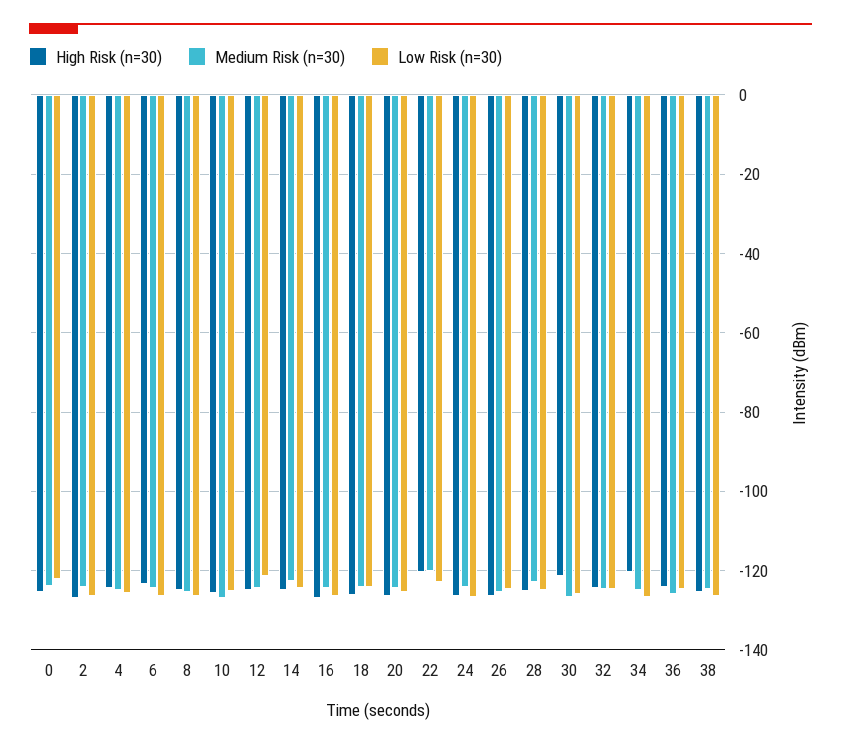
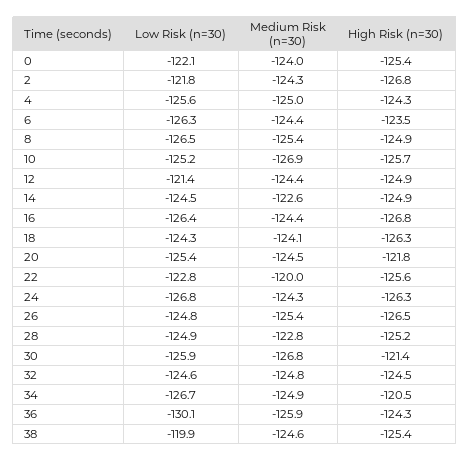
Low Risk (n=30), 2: -126 -> -121.8
High Risk (n=30), 20: -126 -> -121.8
High Risk (n=30), 22: -120 -> -125.6
Low Risk (n=30), 36: -124 -> -130.1
Low Risk (n=30), 38: -126 -> -119.9

